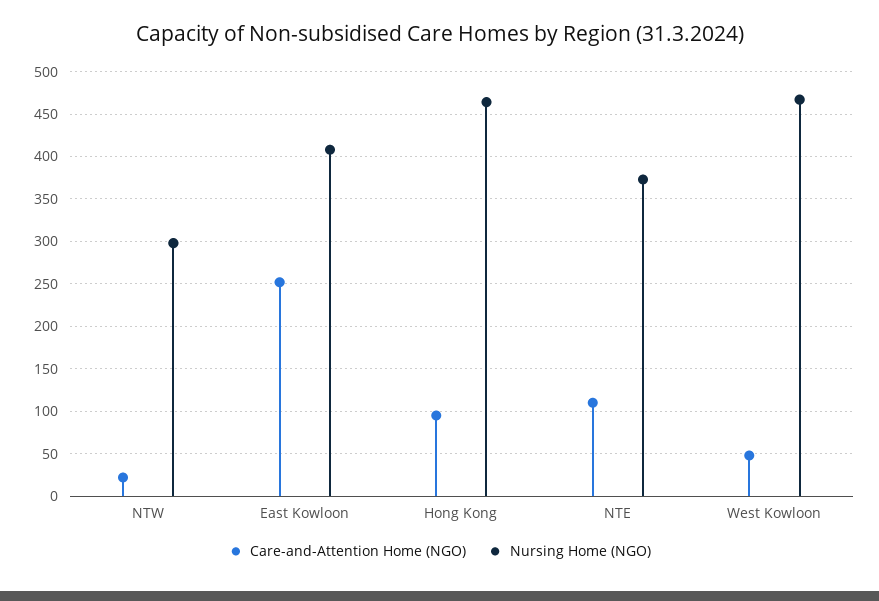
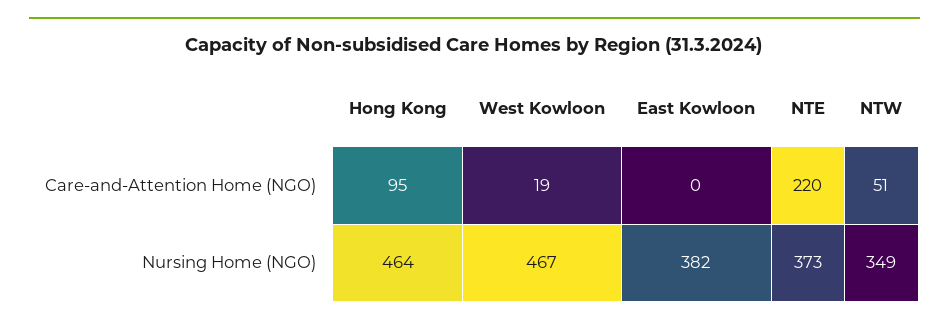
Care-and-Attention Home (NGO), NTW: 20 -> 51
Nursing Home (NGO), NTW: 300 -> 349
Care-and-Attention Home (NGO), East Kowloon: 250 -> 0
Nursing Home (NGO), East Kowloon: 410 -> 382
Care-and-Attention Home (NGO), NTE: 110 -> 220
Care-and-Attention Home (NGO), West Kowloon: 50 -> 19

